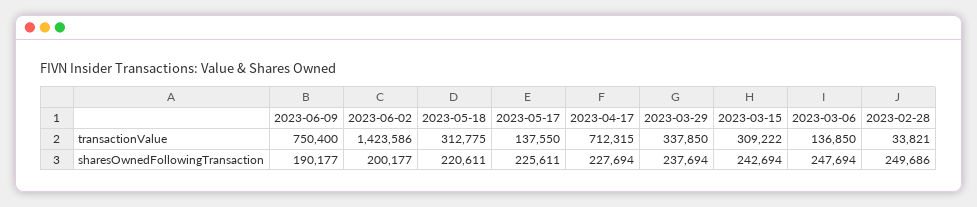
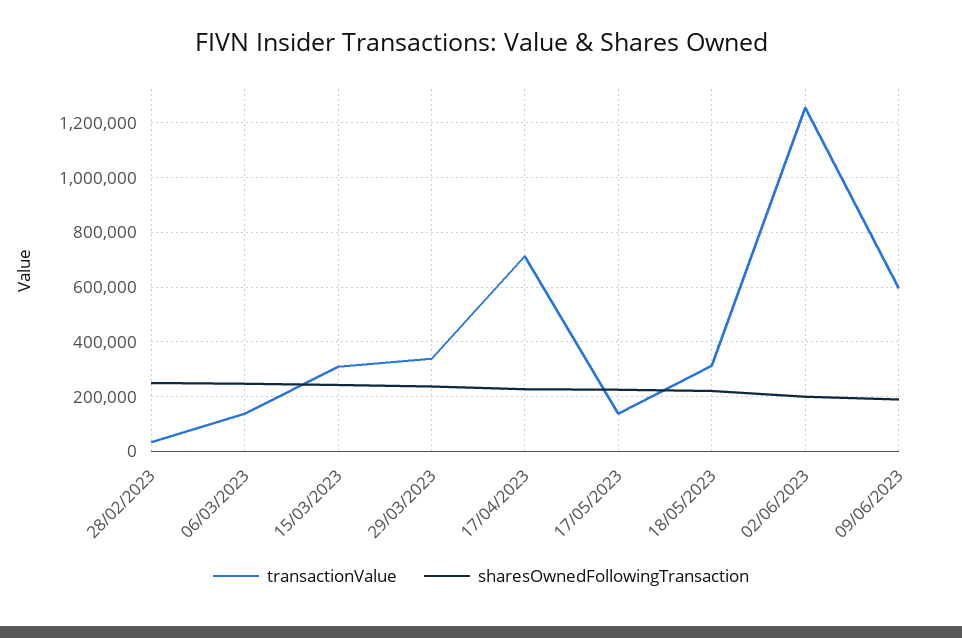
transactionValue, 2023-06-09: 750400 -> 600000
transactionValue, 2023-06-02: 1423586 -> 1250000

